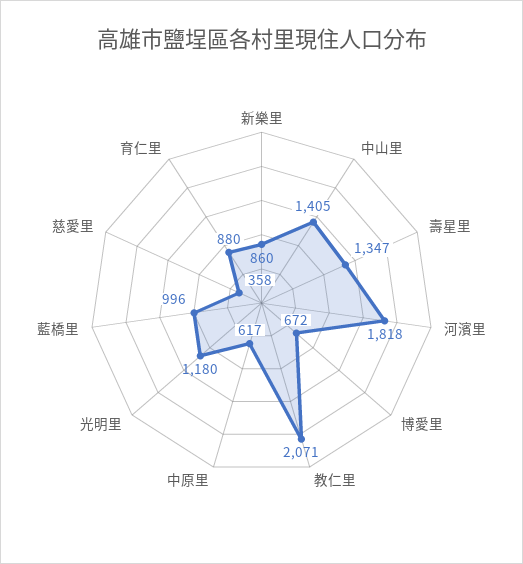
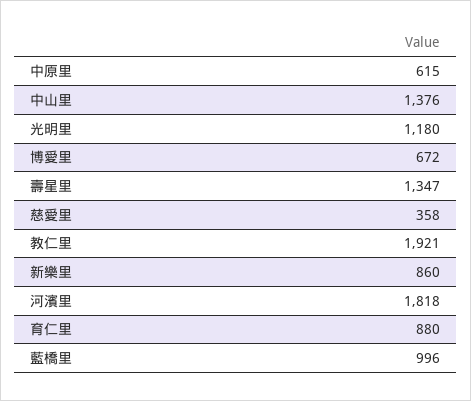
中山里: 1405 -> 1376
教仁里: 2071 -> 1921
中原里: 617 -> 615

